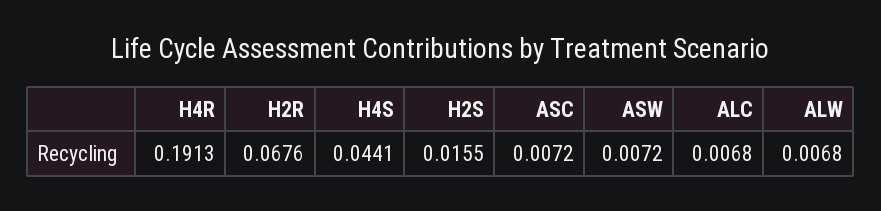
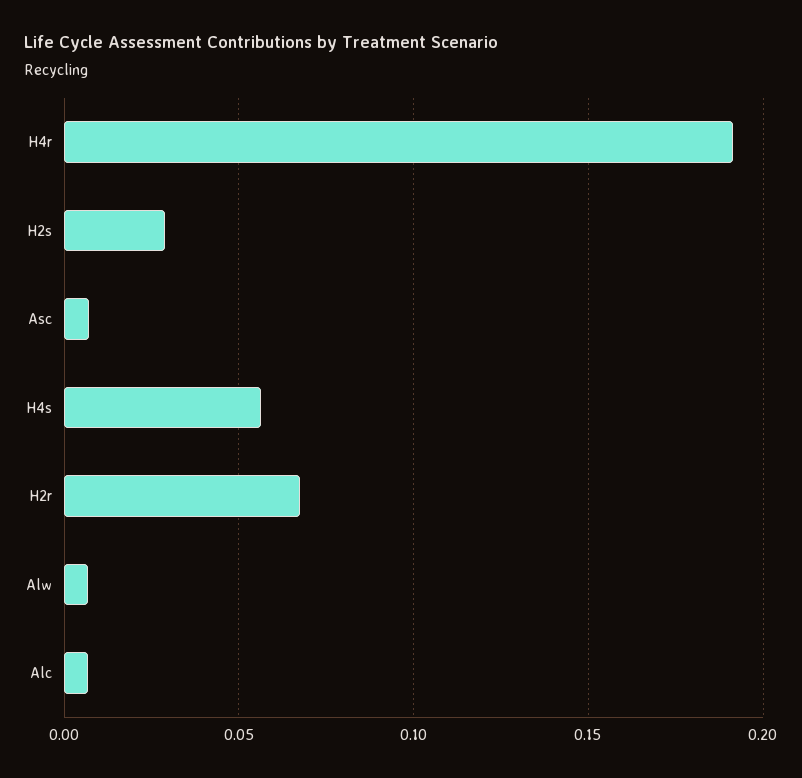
H4S: 0.0441 -> 0.055
H2S: 0.0155 -> 0.03
ASW: 0.0072 -> none

